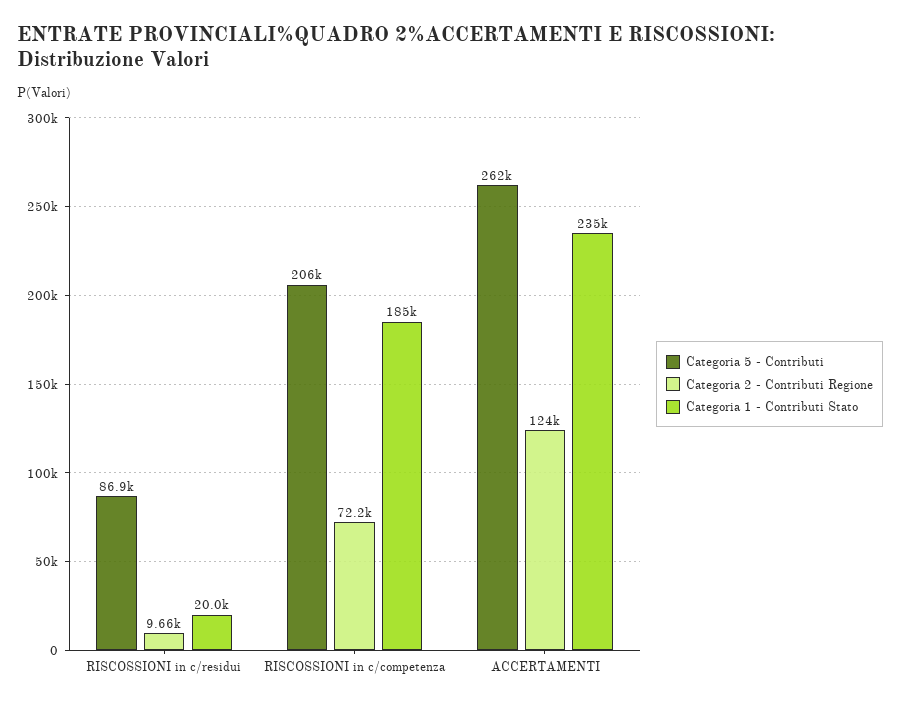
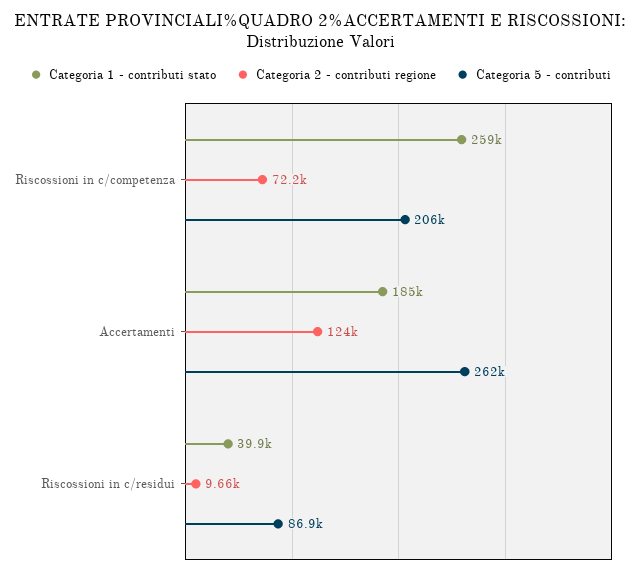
Categoria 1 - Contributi Stato, RISCOSSIONI in c/residui: 20000 -> 39900
Categoria 1 - Contributi Stato, RISCOSSIONI in c/competenza: 185000 -> 259000
Categoria 1 - Contributi Stato, ACCERTAMENTI: 235000 -> 185000

